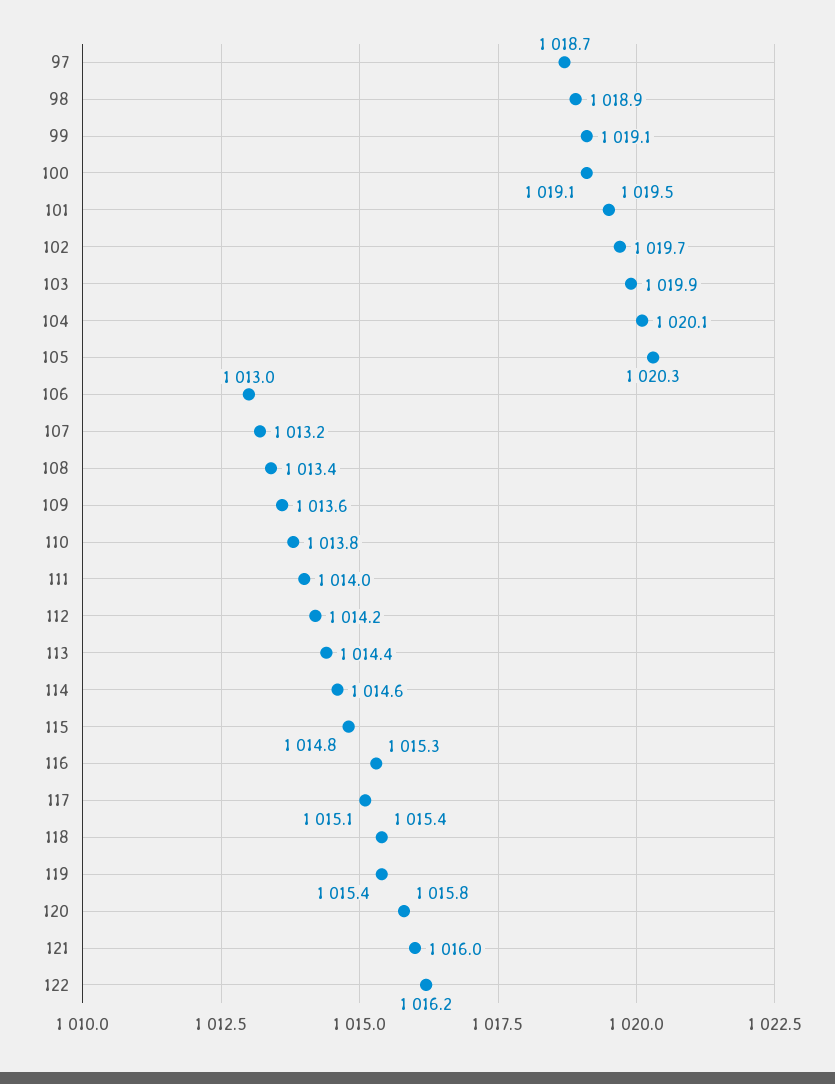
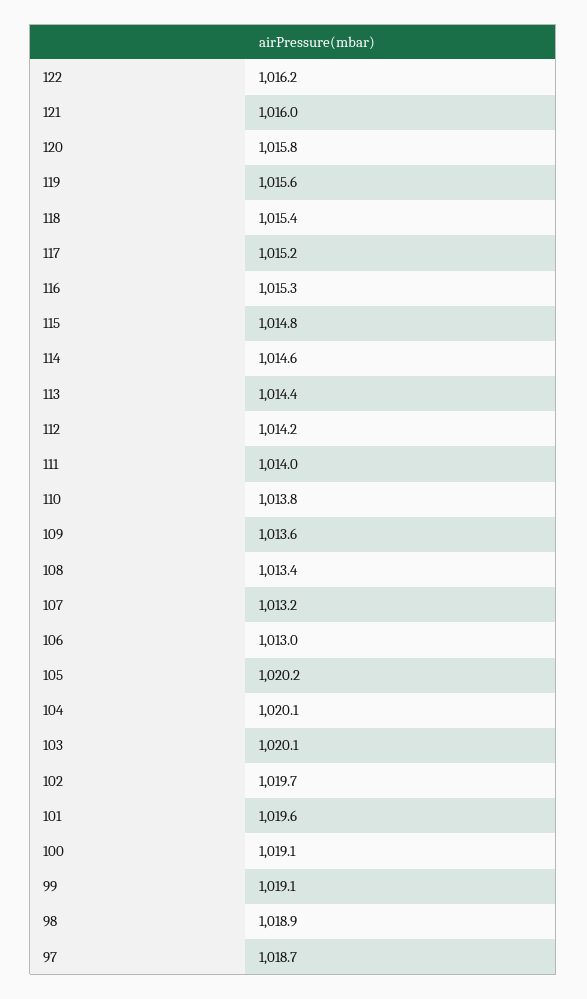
101: 1019.5 -> 1019.6
103: 1019.9 -> 1020.1
105: 1020.3 -> 1020.2
117: 1015.1 -> 1015.2
119: 1015.4 -> 1015.6

